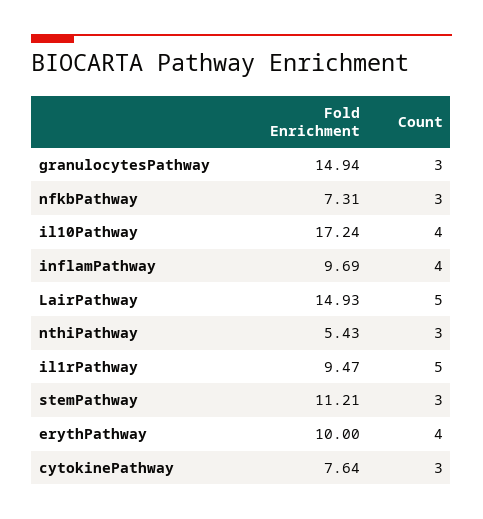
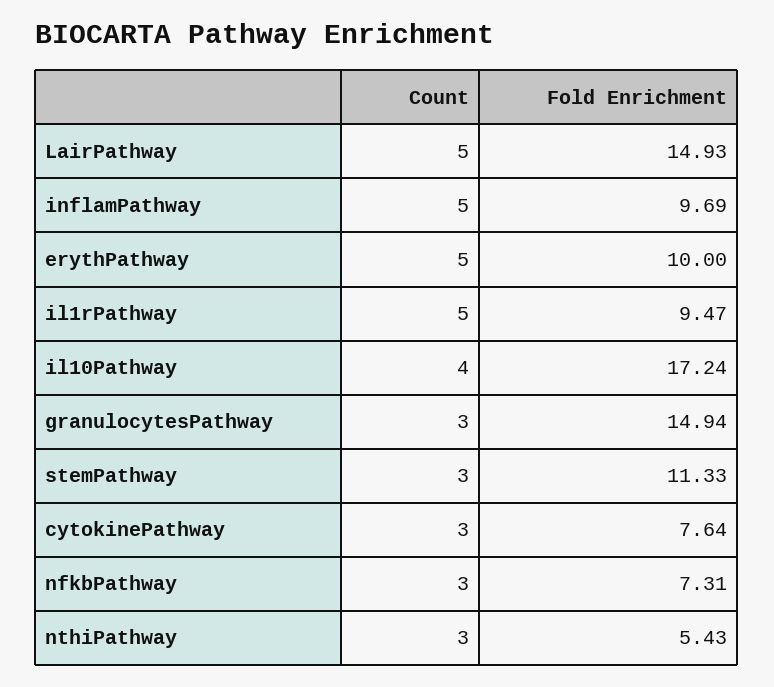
Count, inflamPathway: 4 -> 5
Fold Enrichment, stemPathway: 11.21 -> 11.33
Count, erythPathway: 4 -> 5

